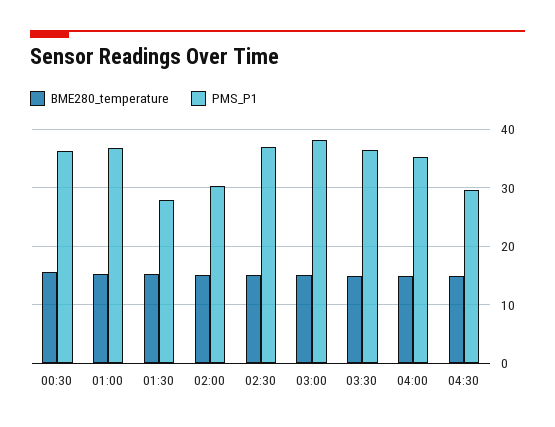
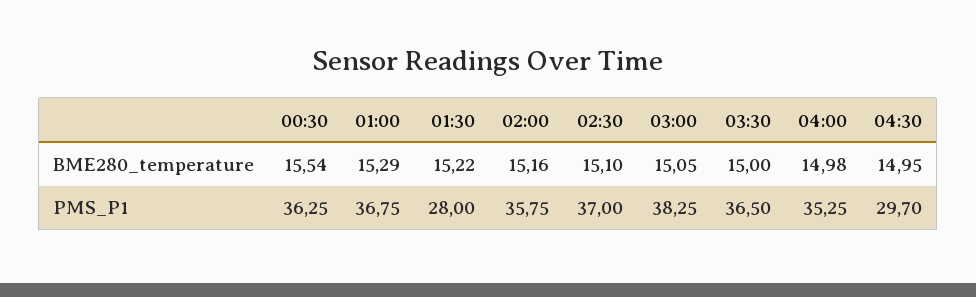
PMS_P1, 02:00: 30 -> 35.75

